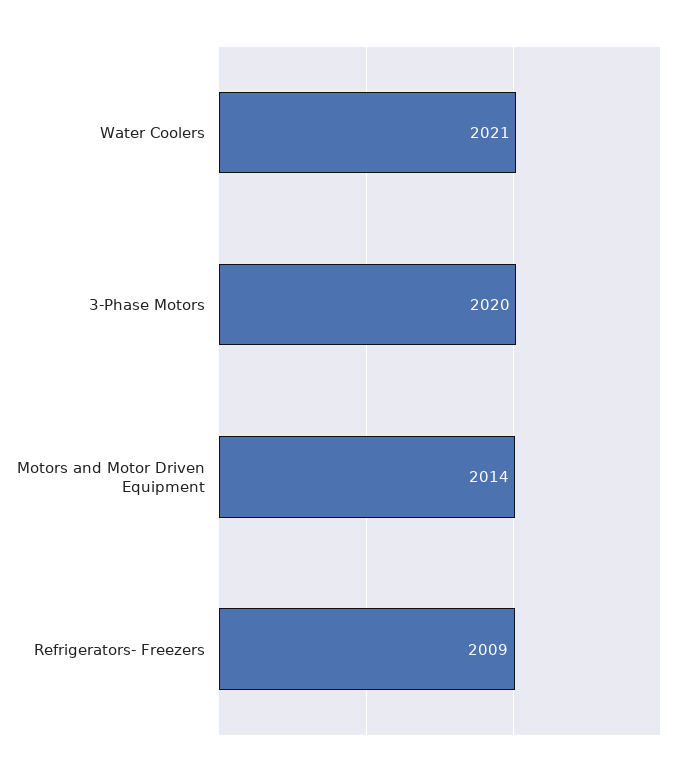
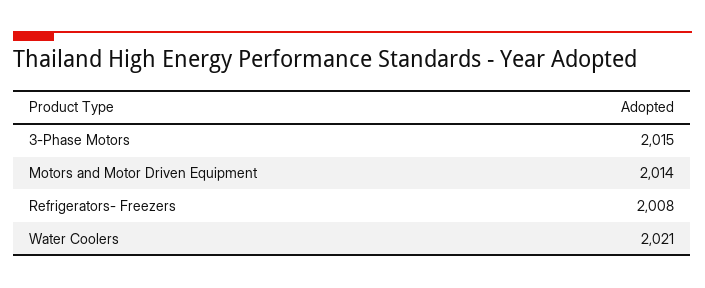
3-Phase Motors: 2020 -> 2015
Refrigerators- Freezers: 2009 -> 2008

